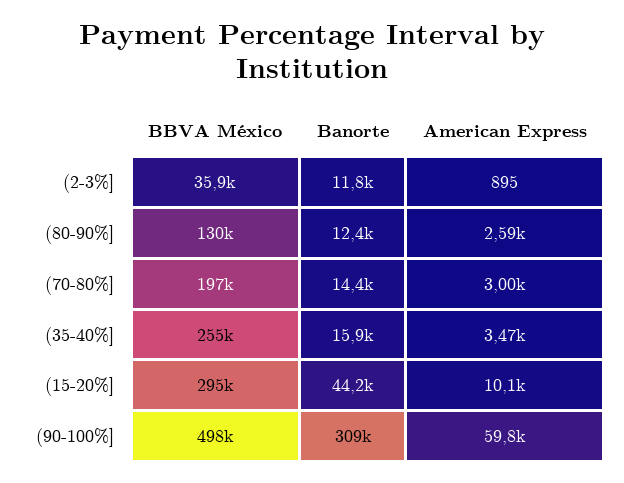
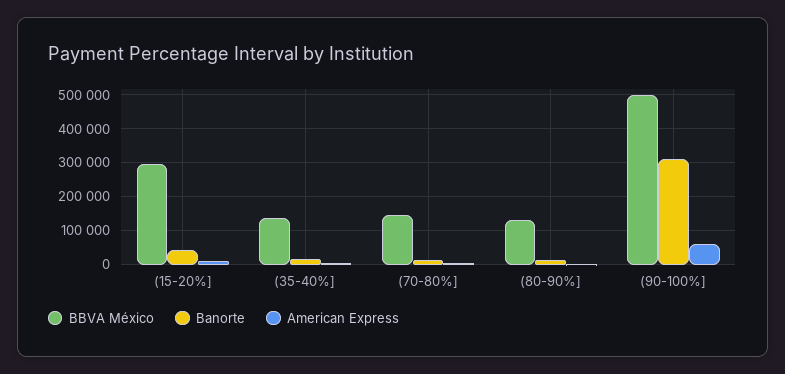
BBVA México, (2-3%]: 35900 -> none
Banorte, (2-3%]: 11800 -> none
American Express, (2-3%]: 895 -> none
BBVA México, (70-80%]: 197000 -> 140000
BBVA México, (35-40%]: 255000 -> 140000

